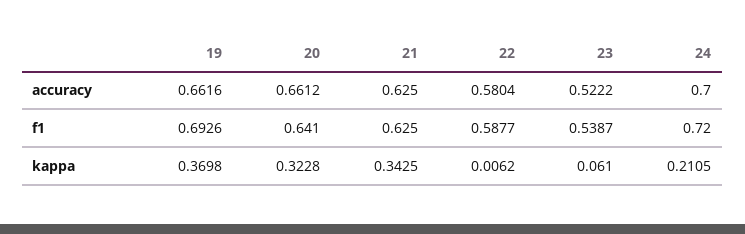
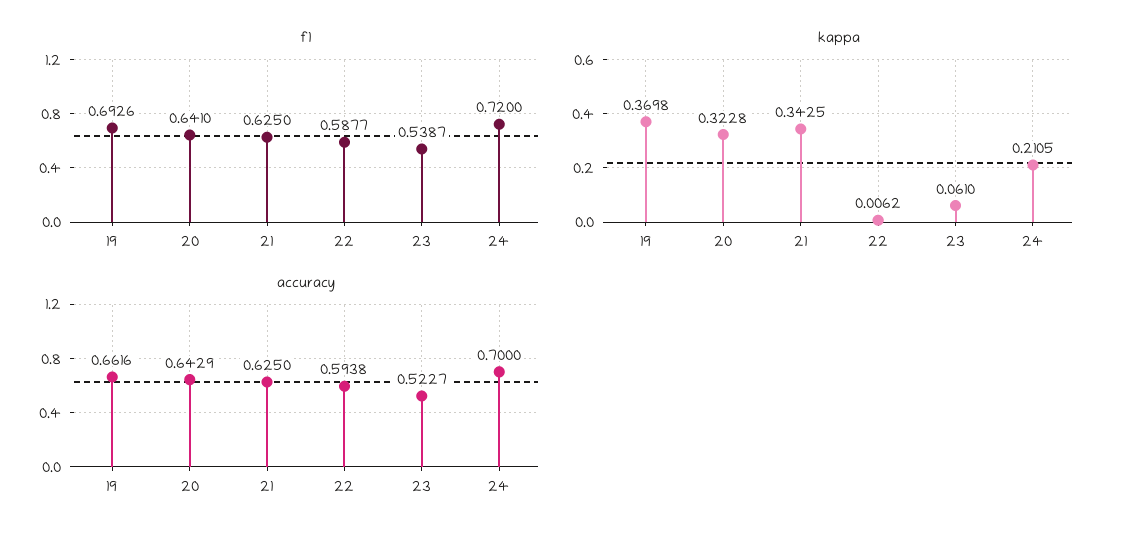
accuracy, 20: 0.6612 -> 0.6429
accuracy, 22: 0.5804 -> 0.5938
accuracy, 23: 0.5222 -> 0.5227

